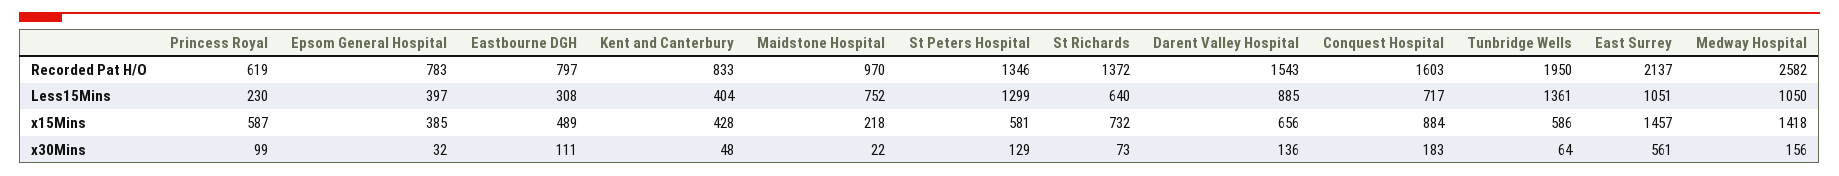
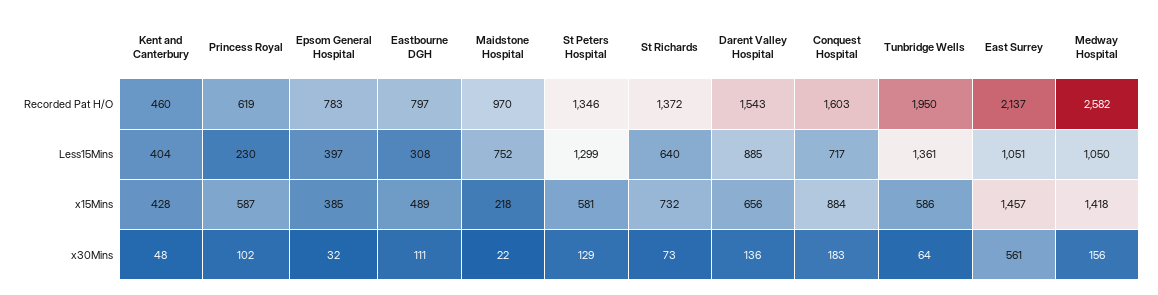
Kent and Canterbury, Recorded Pat H/O: 833 -> 460
Princess Royal, x30Mins: 99 -> 102

